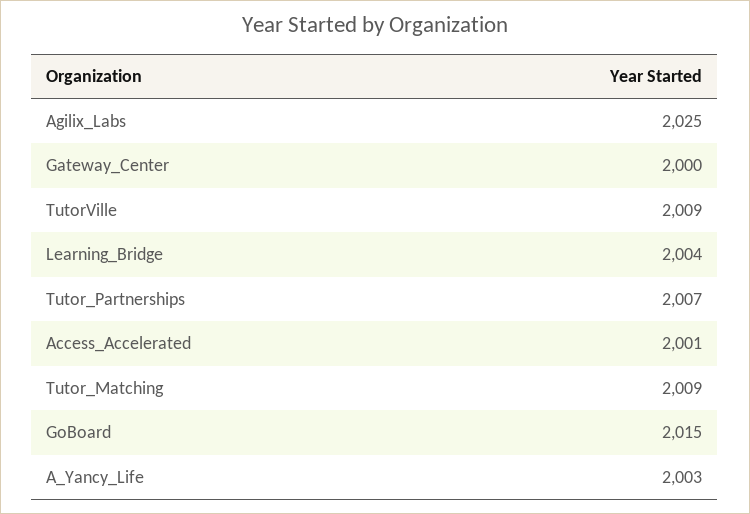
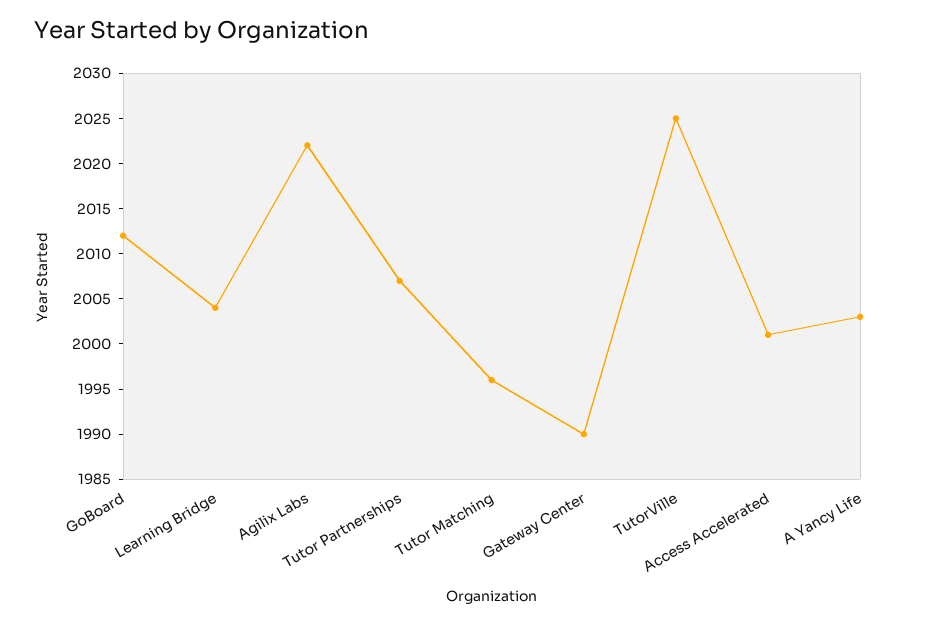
Agilix_Labs: 2025 -> 2022
Gateway_Center: 2000 -> 1990
TutorVille: 2009 -> 2025
Tutor_Matching: 2009 -> 1996
GoBoard: 2015 -> 2012

